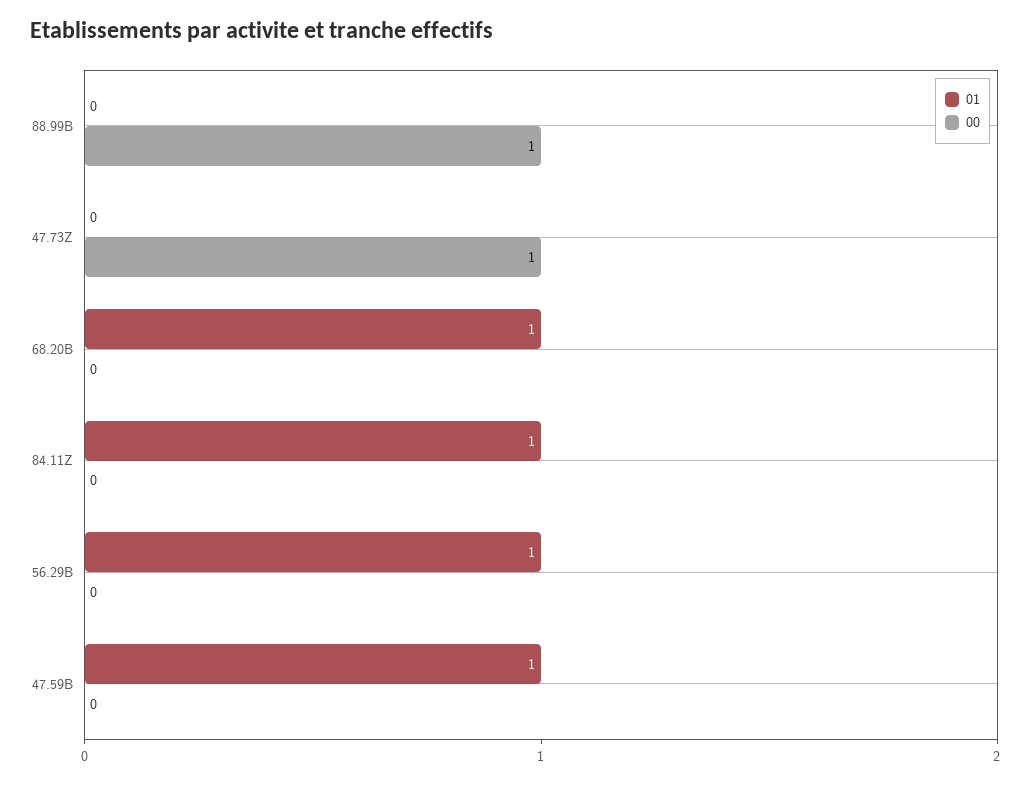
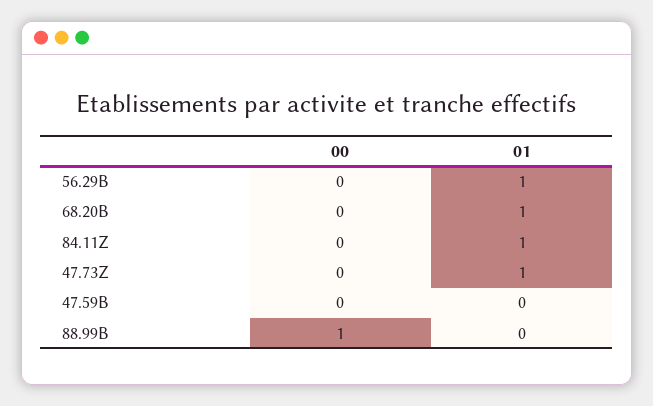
01, 47.73Z: 0 -> 1
00, 47.73Z: 1 -> 0
01, 47.59B: 1 -> 0

